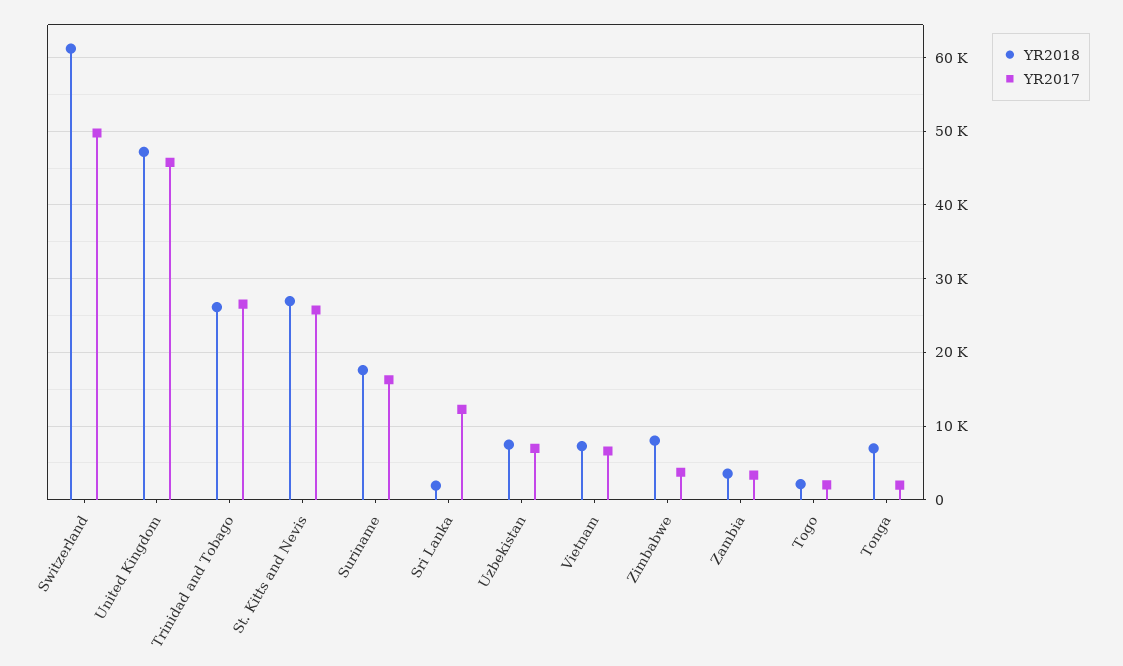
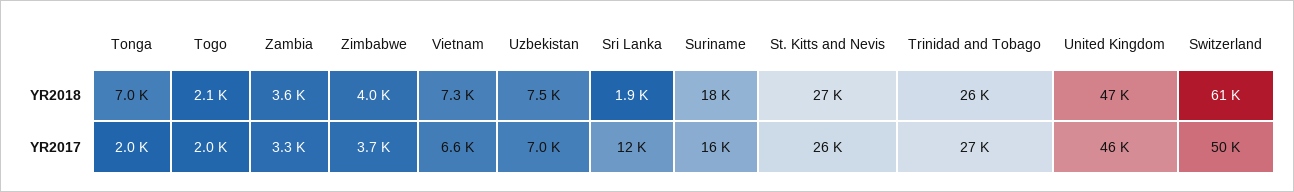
YR2018, Zimbabwe: 8000 -> 4000

